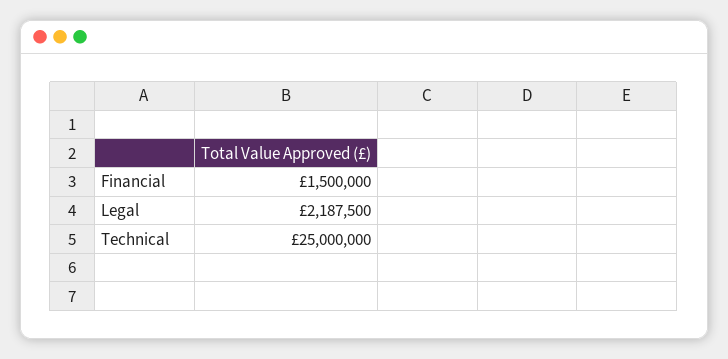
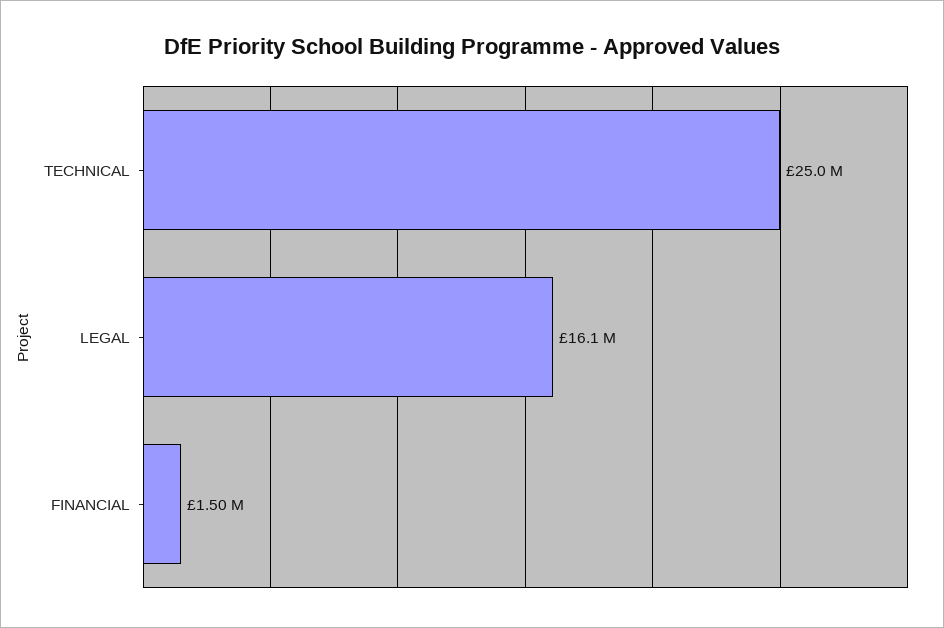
Legal: 2187500 -> 16100000

